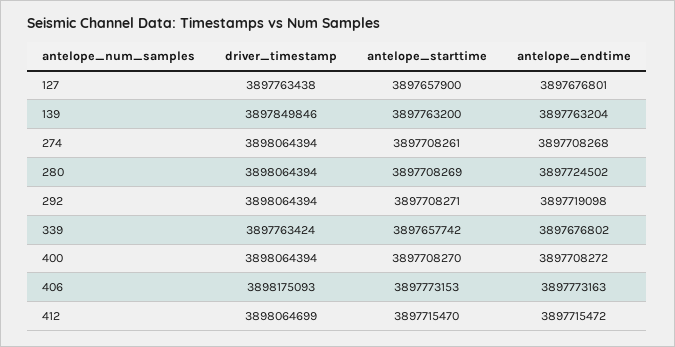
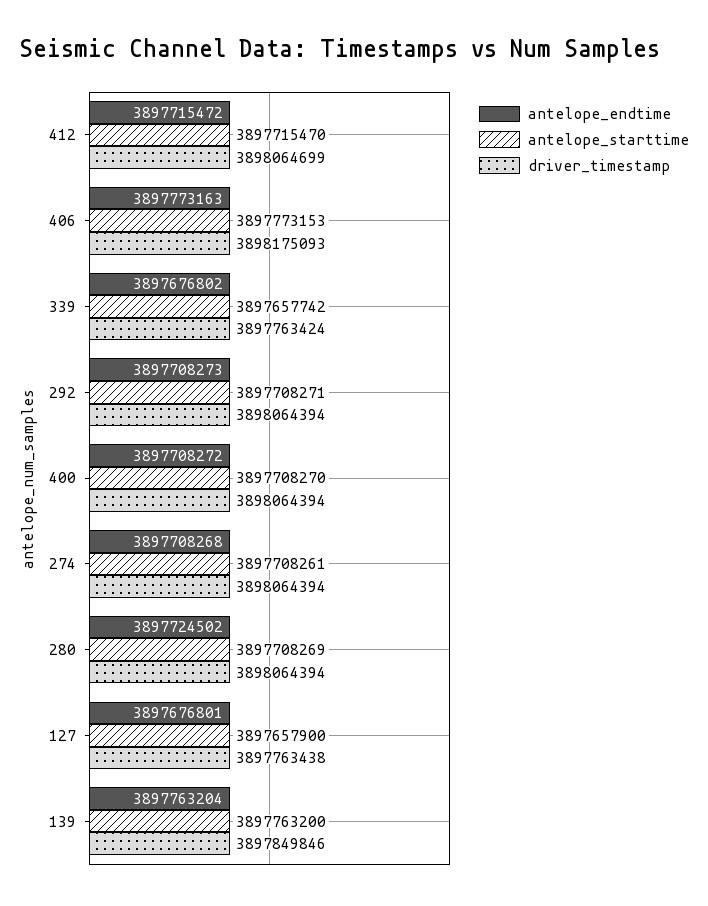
antelope_endtime, 292: 3897719098 -> 3897708273

